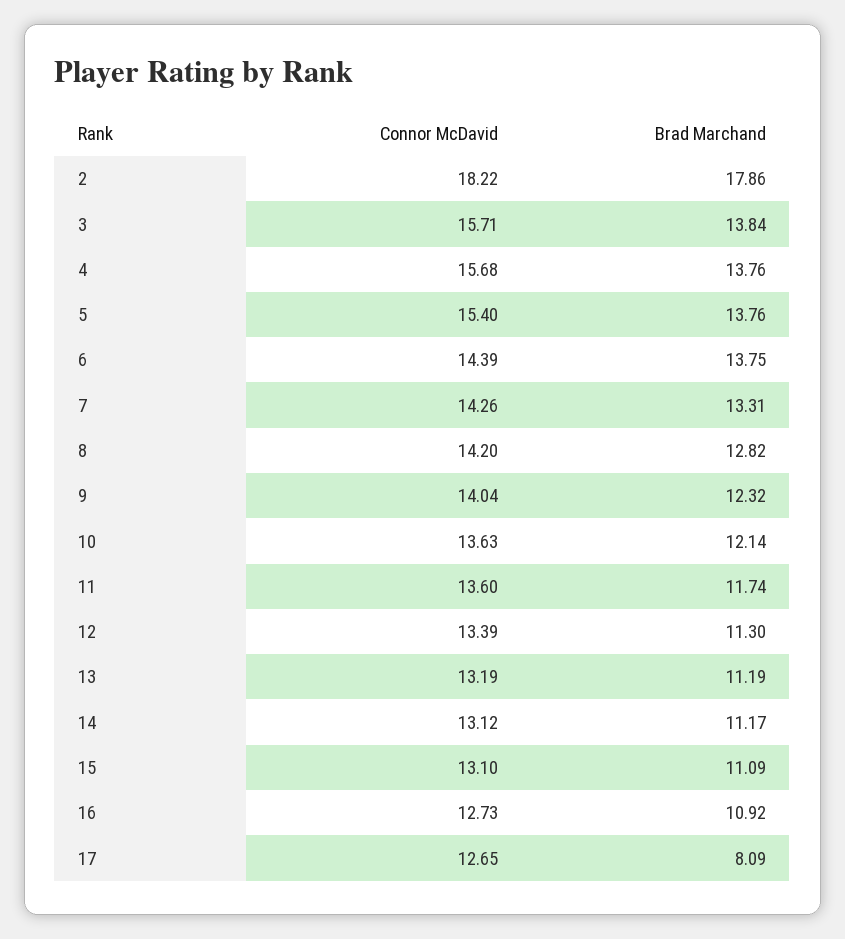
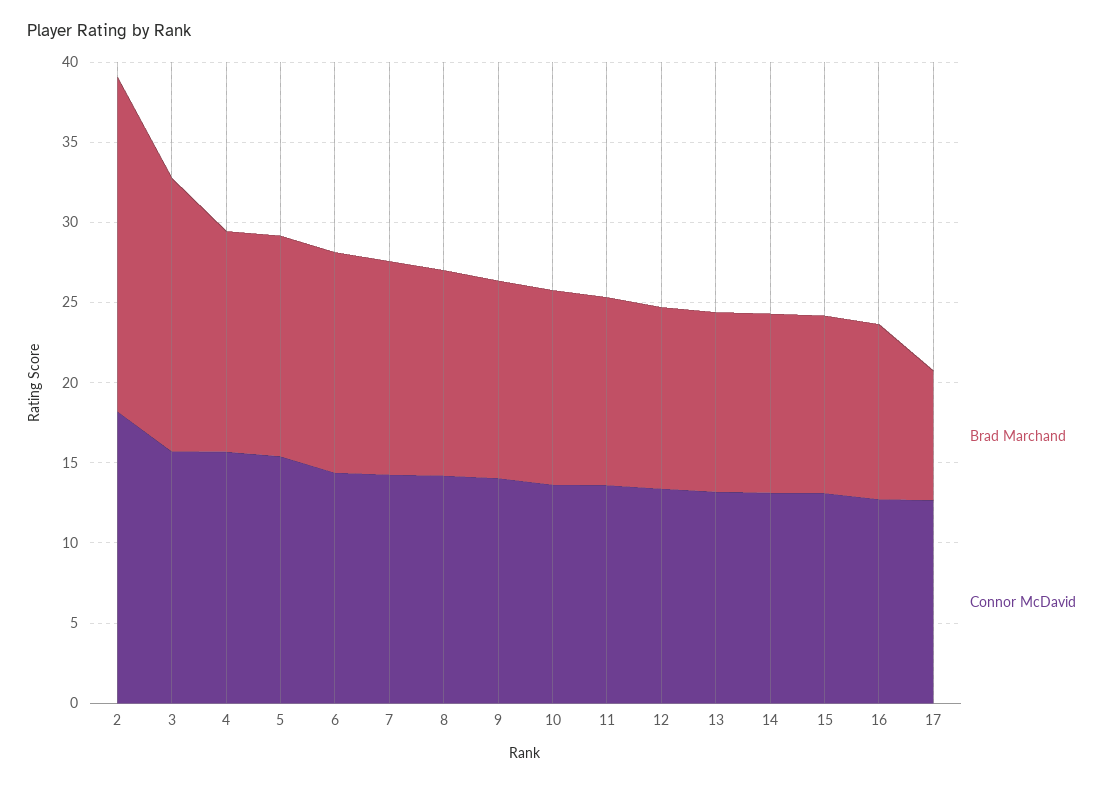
Brad Marchand, 2: 17.86 -> 21
Brad Marchand, 3: 13.84 -> 17

